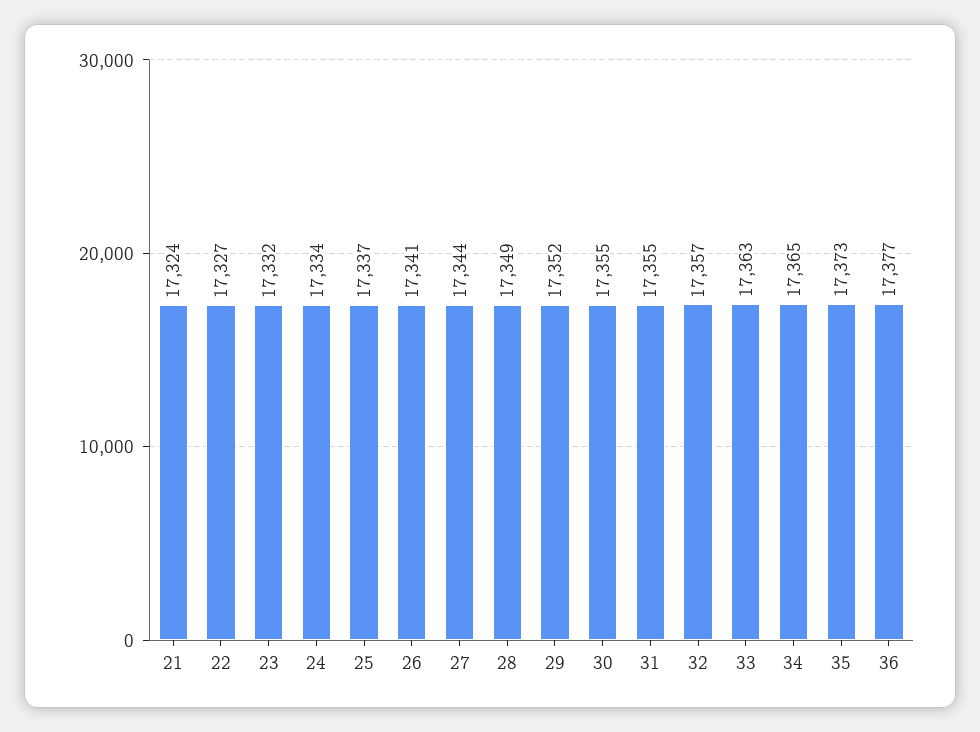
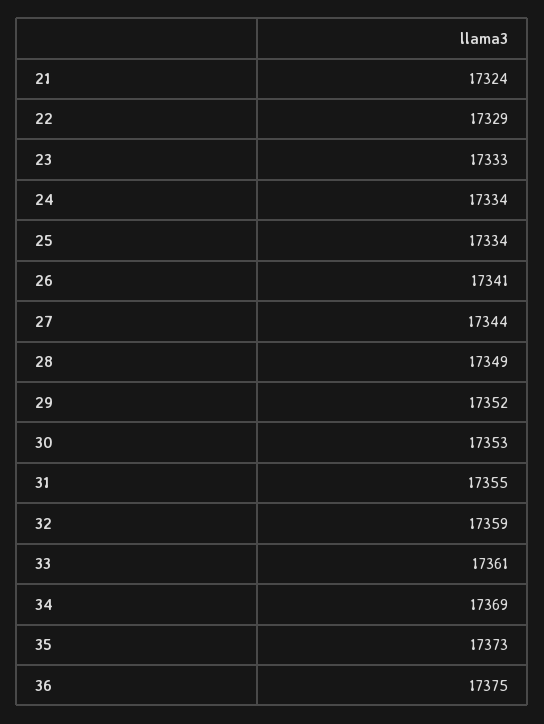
22: 17327 -> 17329
23: 17332 -> 17333
25: 17337 -> 17334
30: 17355 -> 17353
32: 17357 -> 17359
33: 17363 -> 17361
34: 17365 -> 17369
36: 17377 -> 17375

